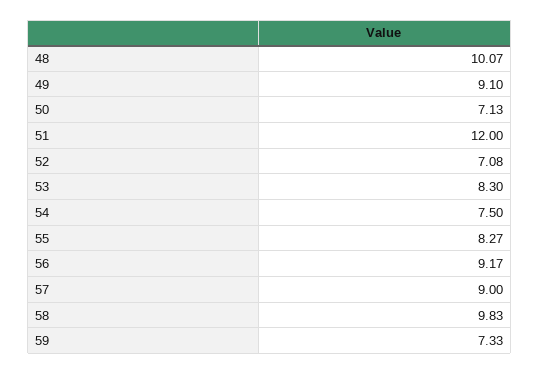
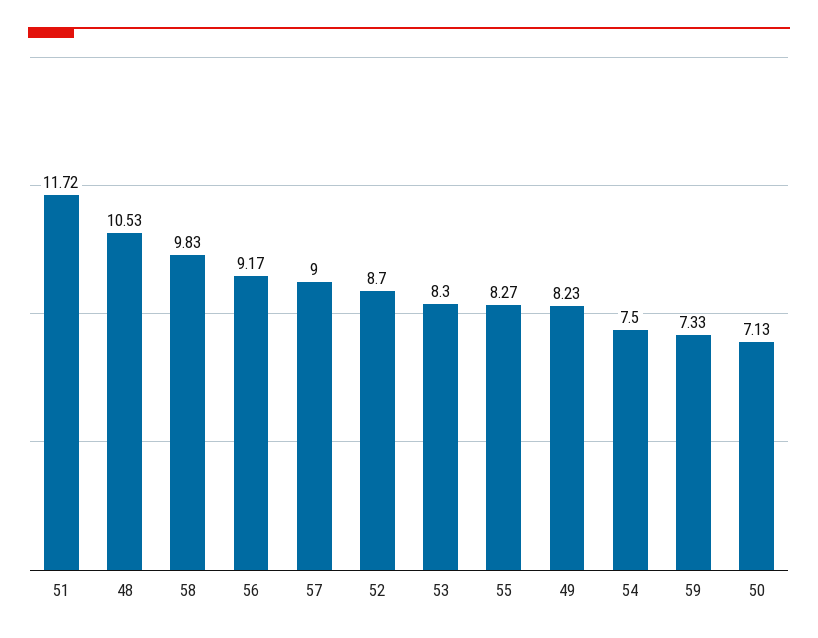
48: 10.07 -> 10.53
49: 9.1 -> 8.23
51: 12 -> 11.72
52: 7.08 -> 8.7

